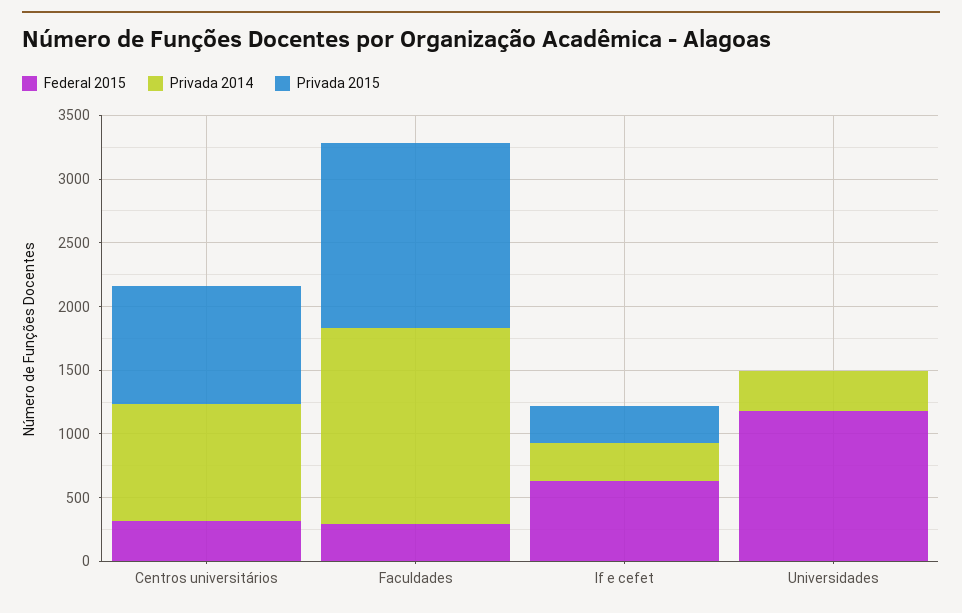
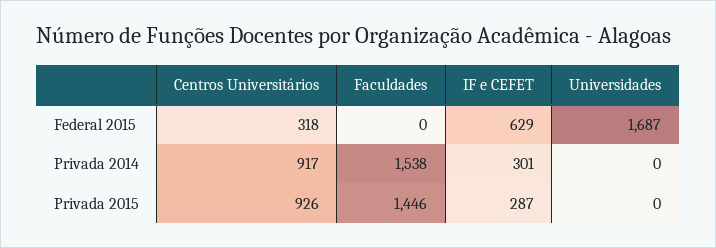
Federal 2015, Faculdades: 300 -> 0
Federal 2015, Universidades: 1200 -> 1687
Privada 2014, Universidades: 300 -> 0

